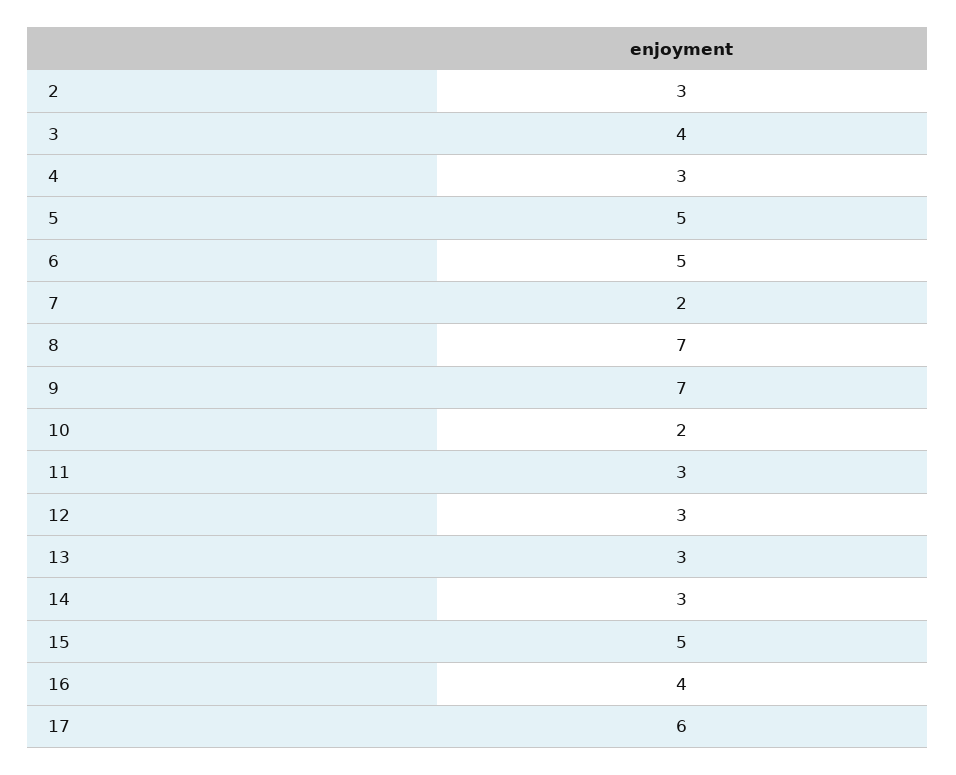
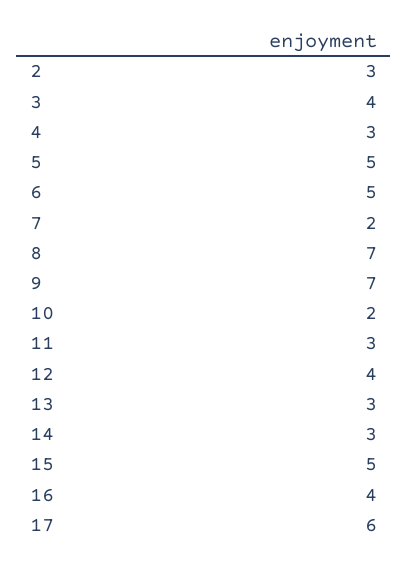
12: 3 -> 4

